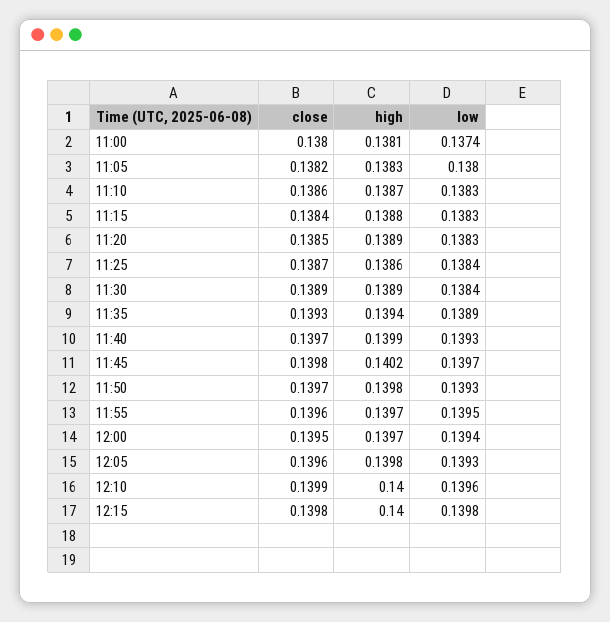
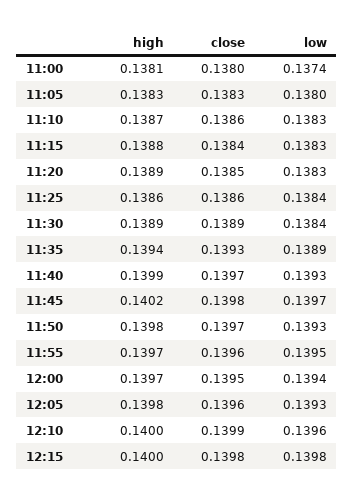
close, 11:05: 0.1382 -> 0.1383
close, 11:25: 0.1387 -> 0.1386

